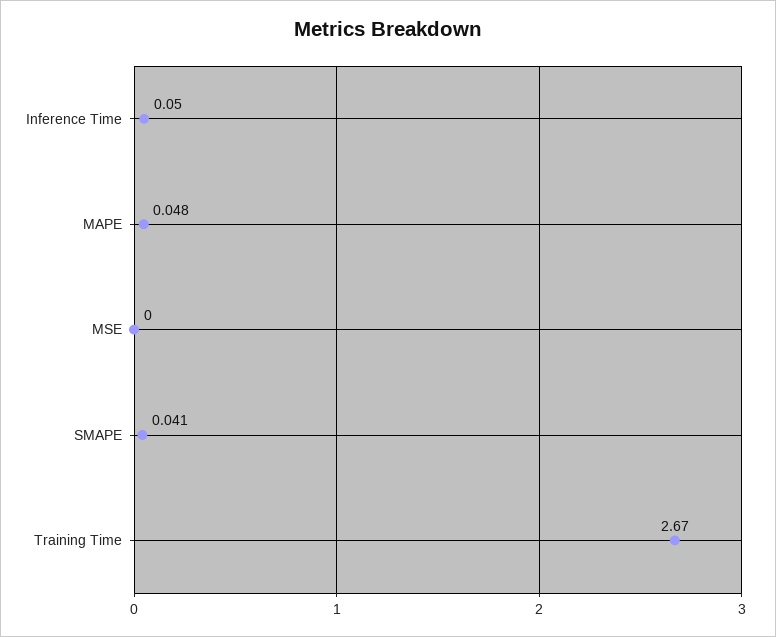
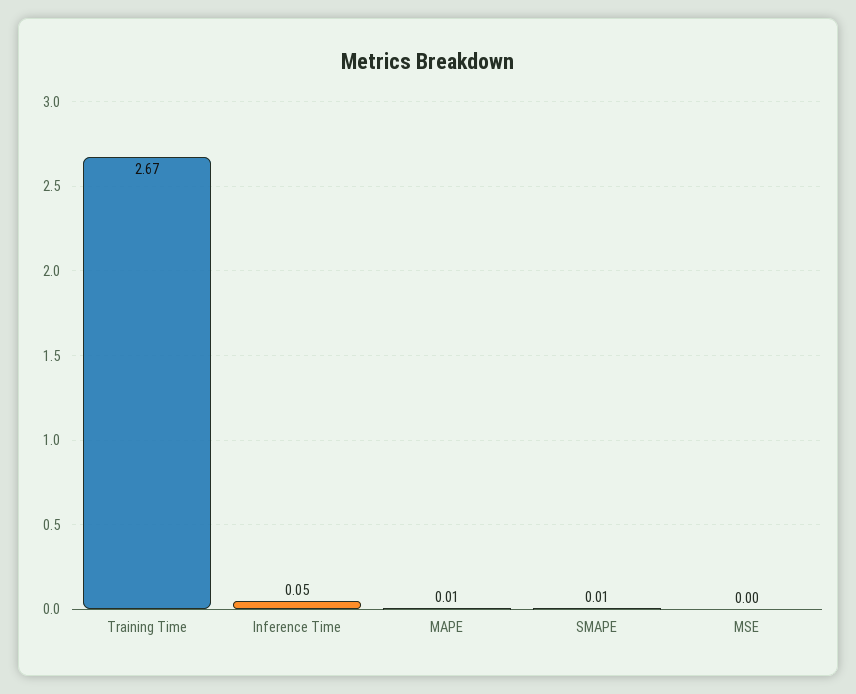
MAPE: 0.048 -> 0.01
SMAPE: 0.041 -> 0.01

